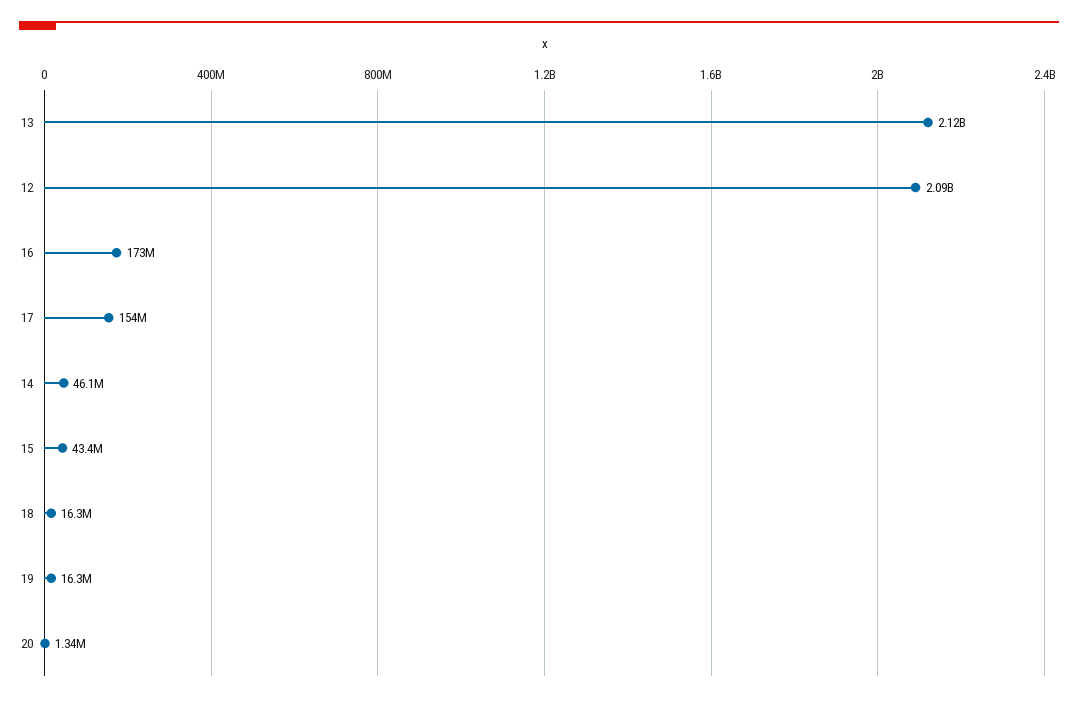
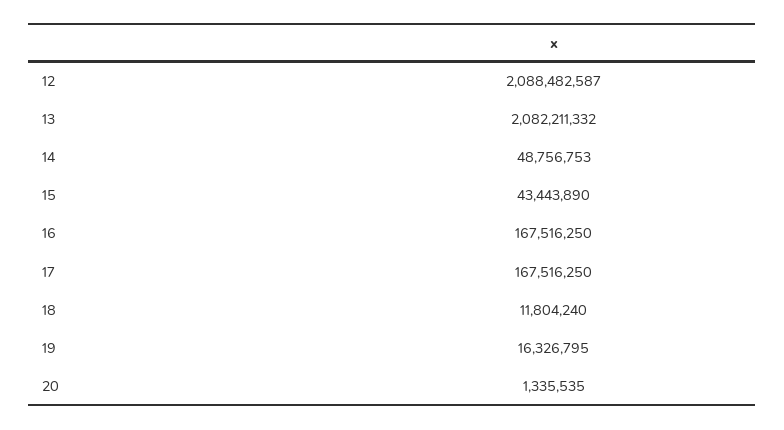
13: 2120000000 -> 2082211332
16: 173000000 -> 167516250
17: 154000000 -> 167516250
14: 46100000 -> 48756753
18: 16300000 -> 11804240

